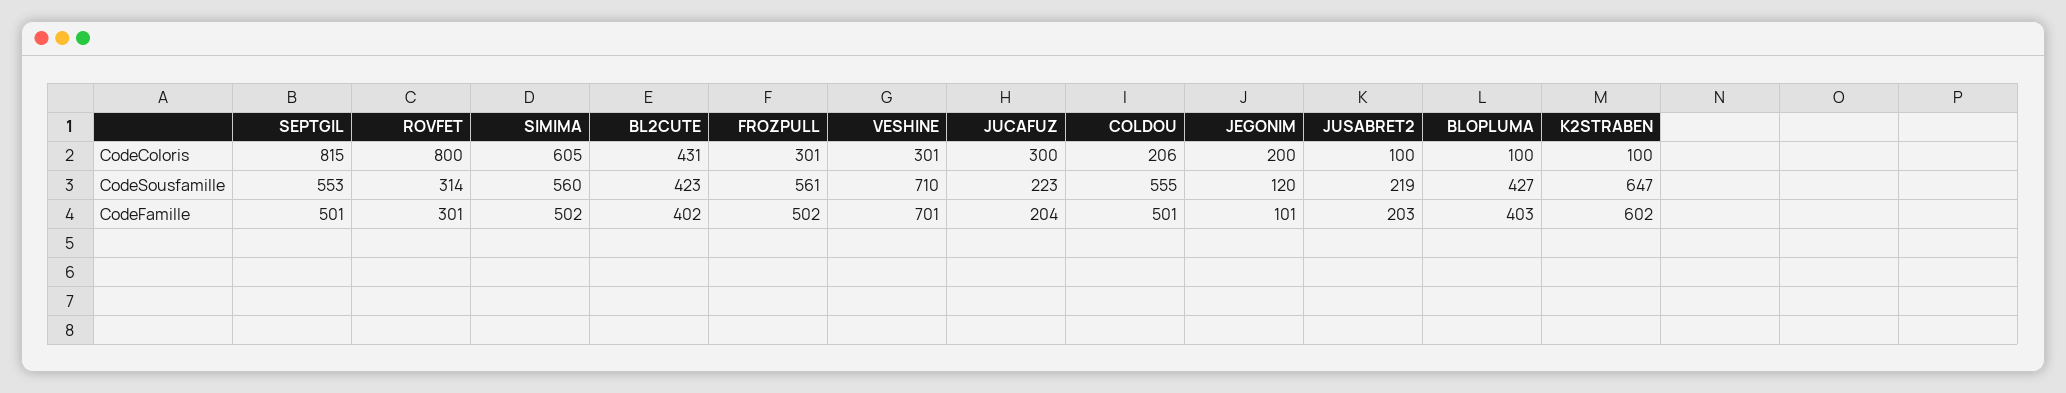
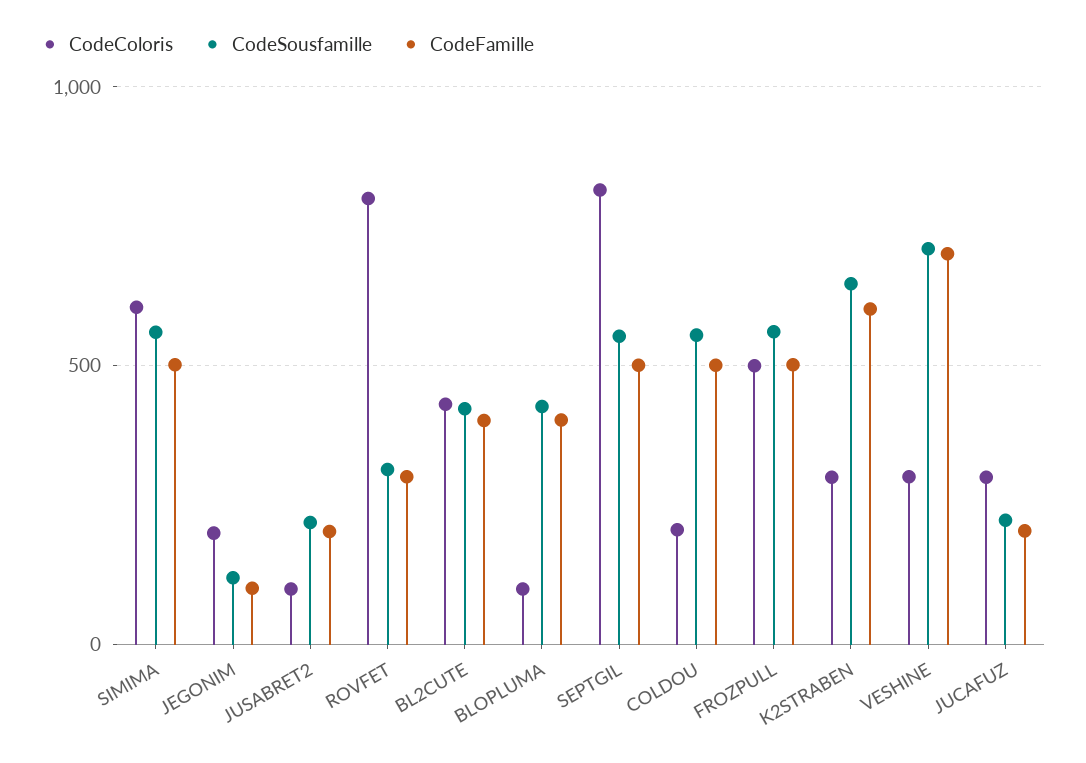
CodeColoris, FROZPULL: 301 -> 500
CodeColoris, K2STRABEN: 100 -> 300

